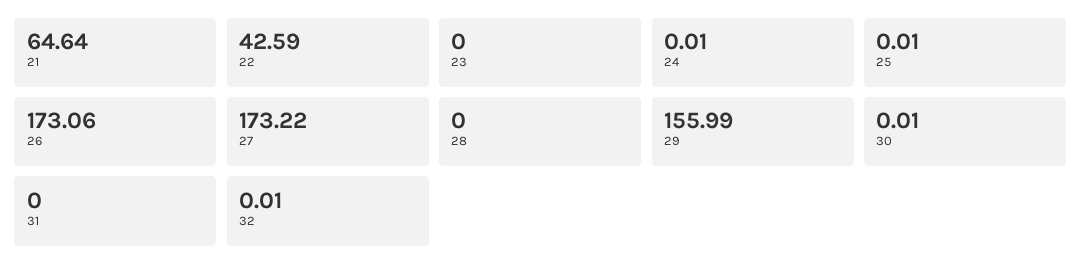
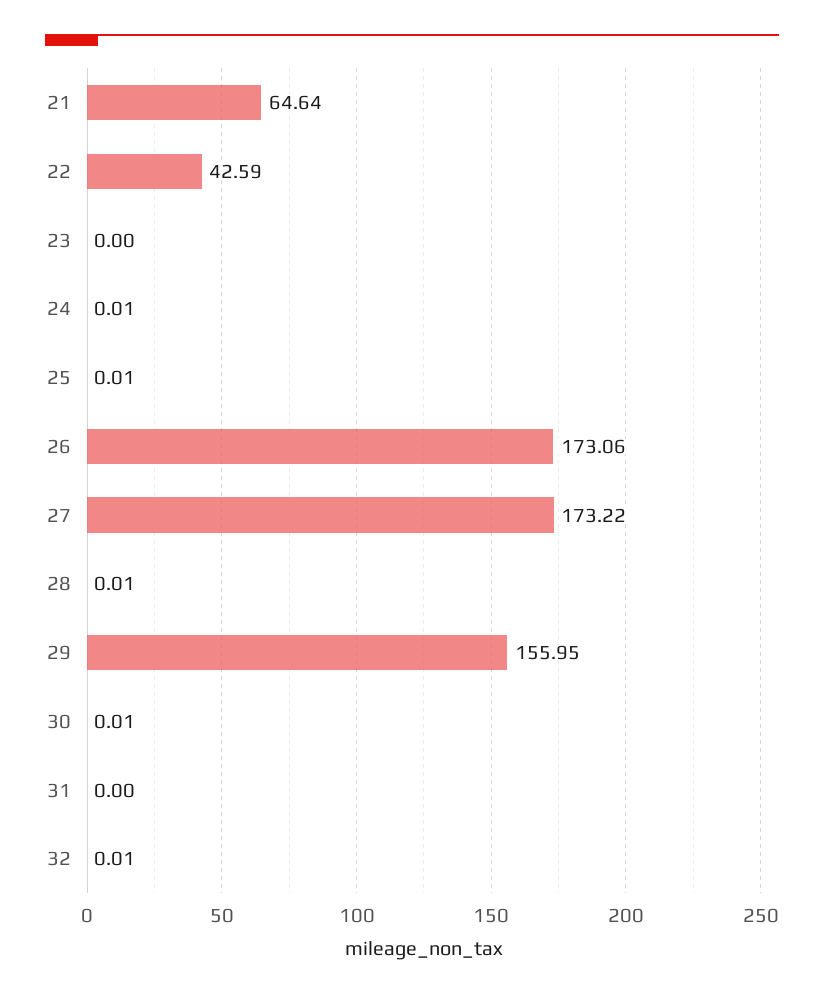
28: 0 -> 0.01
29: 155.99 -> 155.95

